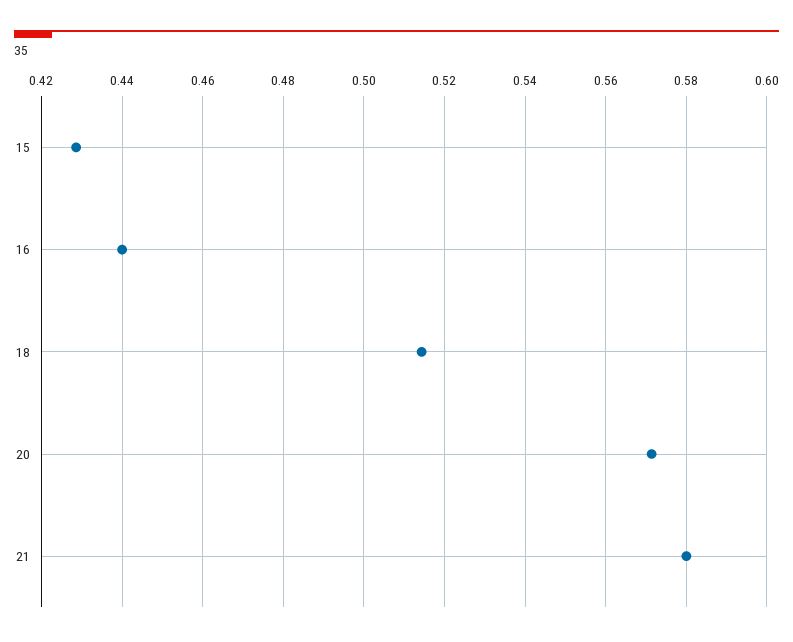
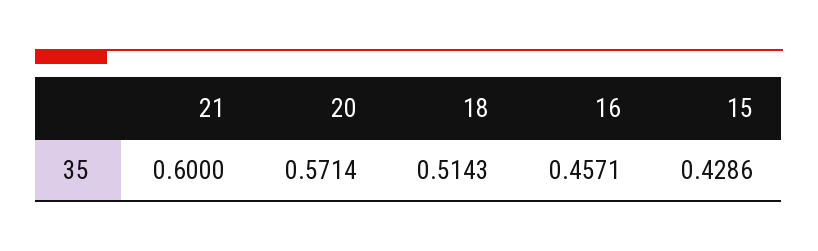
16: 0.44 -> 0.4571
21: 0.58 -> 0.6

